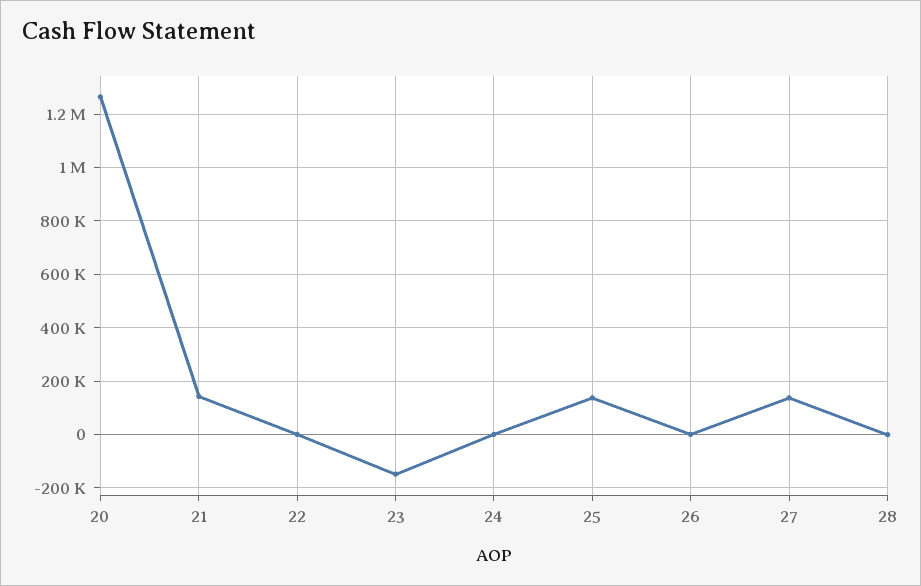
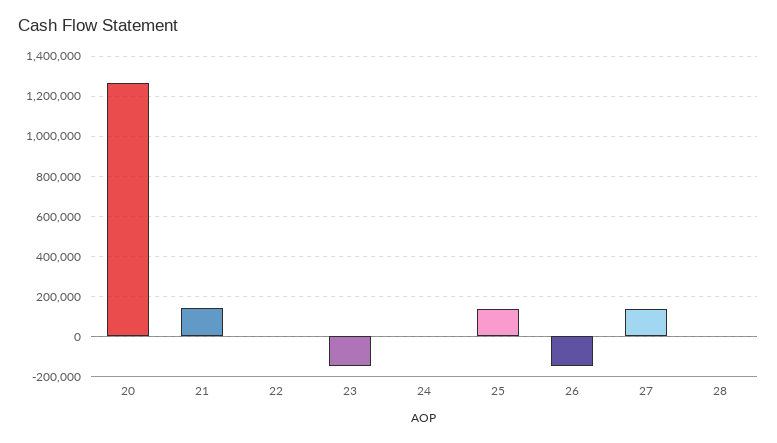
26: 0 -> -150000

